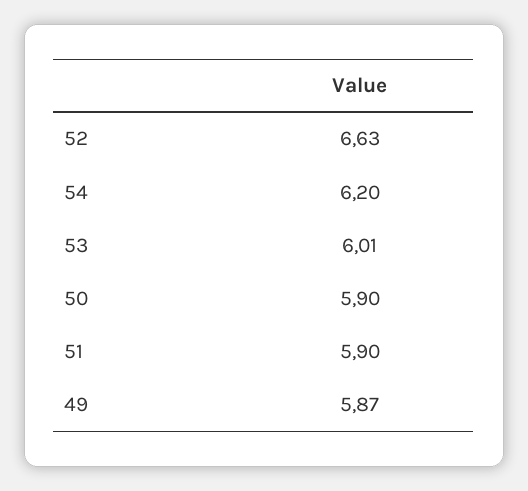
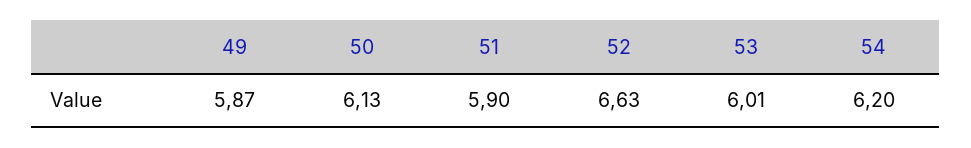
50: 5.9 -> 6.13

